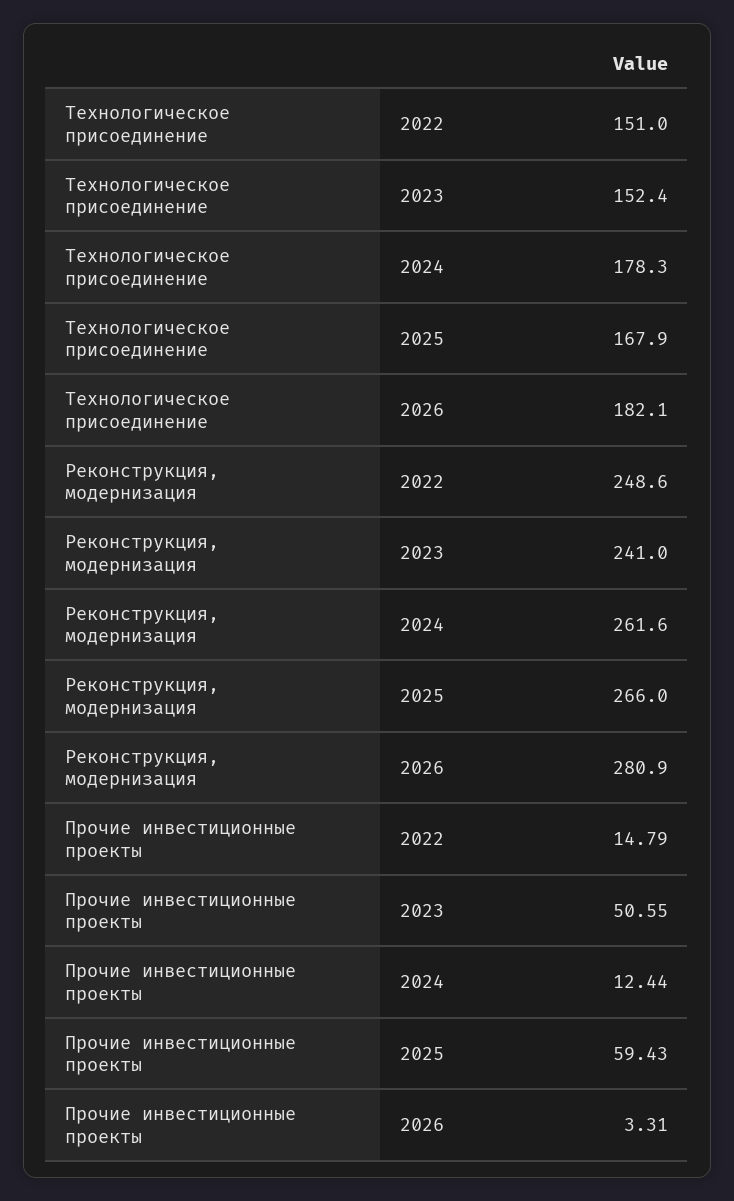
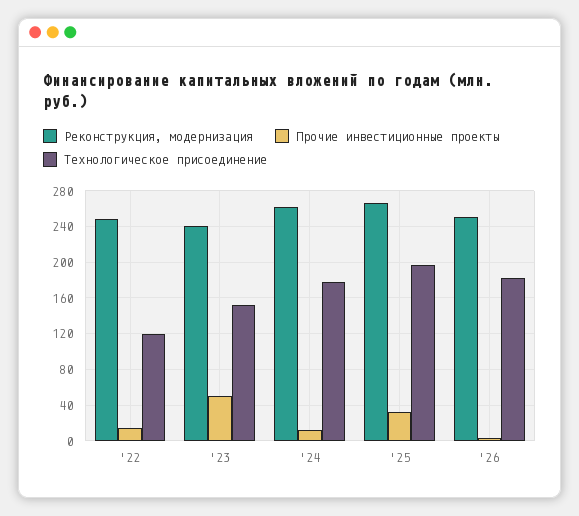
Технологическое присоединение, 2022: 151 -> 120
Технологическое присоединение, 2025: 167.9 -> 200
Реконструкция, модернизация, 2026: 280.9 -> 250
Прочие инвестиционные проекты, 2025: 59.43 -> 30

